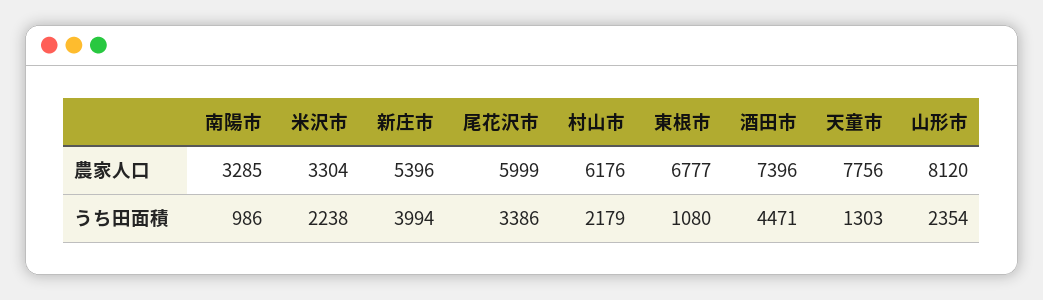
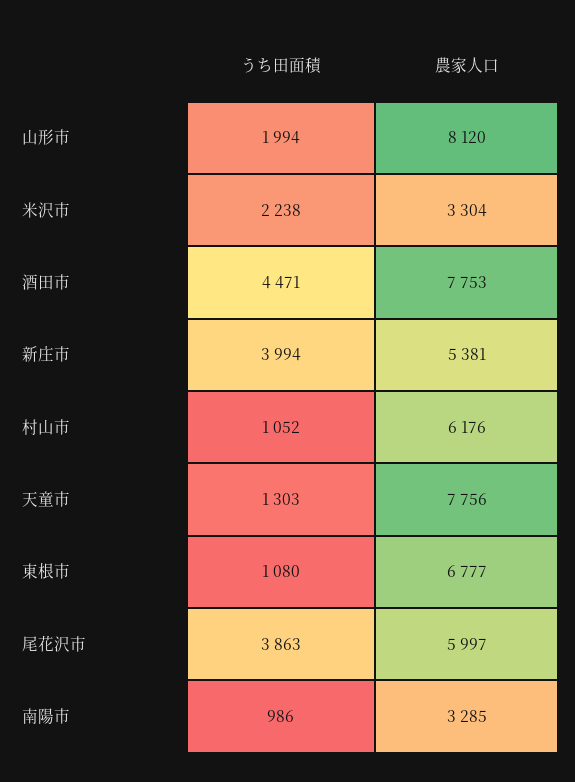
新庄市, 農家人口: 5396 -> 5381
尾花沢市, 農家人口: 5999 -> 5997
酒田市, 農家人口: 7396 -> 7753
尾花沢市, うち田面積: 3386 -> 3863
村山市, うち田面積: 2179 -> 1052
山形市, うち田面積: 2354 -> 1994

